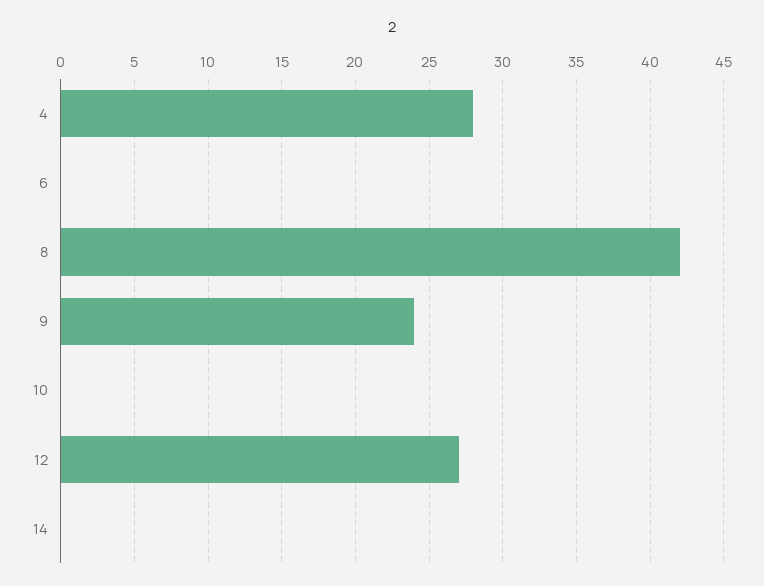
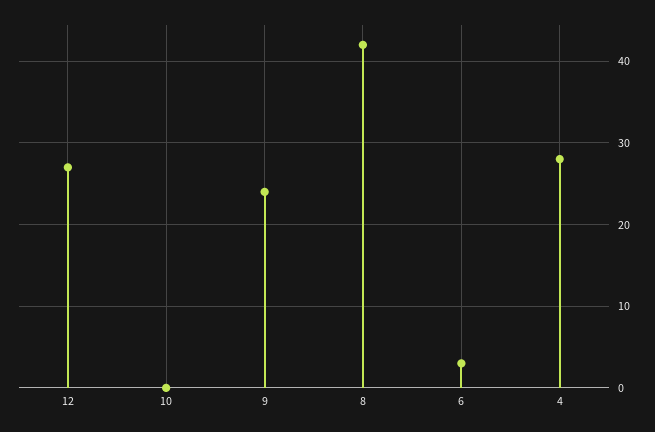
6: 0 -> 3
14: 0 -> none

